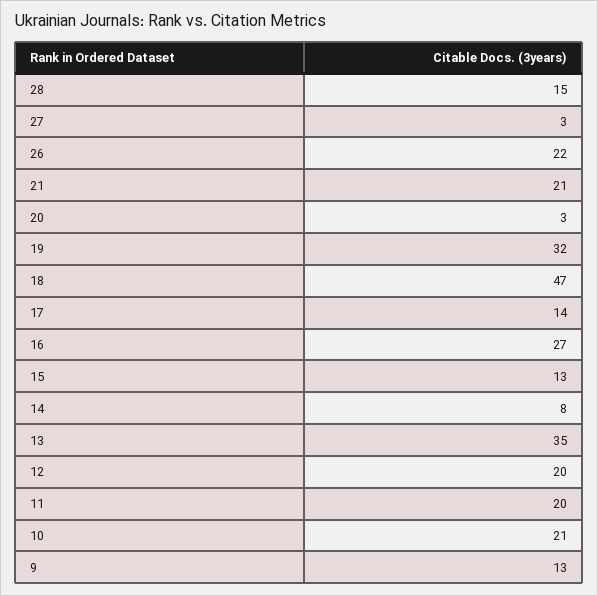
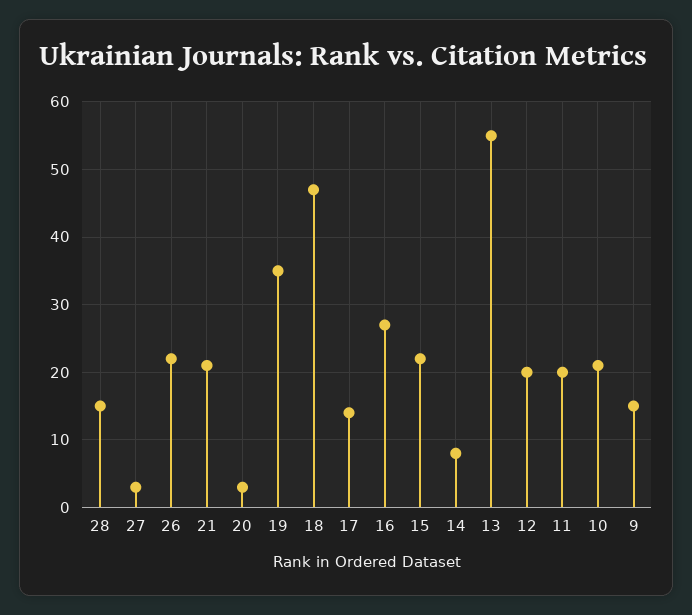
19: 32 -> 35
15: 13 -> 22
13: 35 -> 55
9: 13 -> 15

